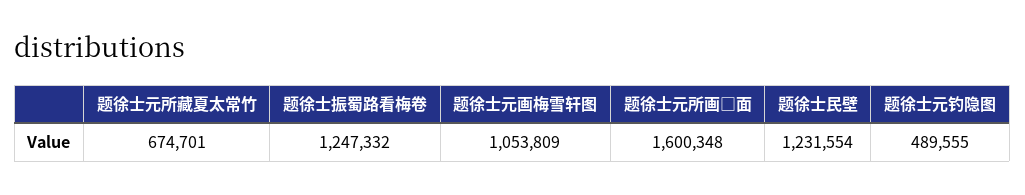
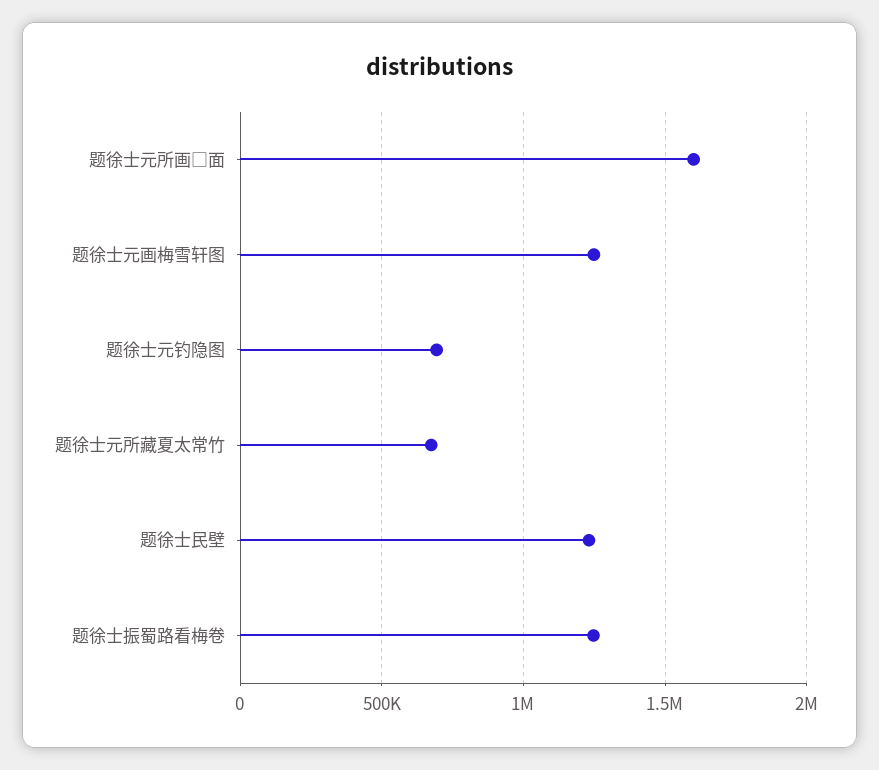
题徐士元画梅雪轩图: 1053809 -> 1250000
题徐士元钓隐图: 489555 -> 700000

